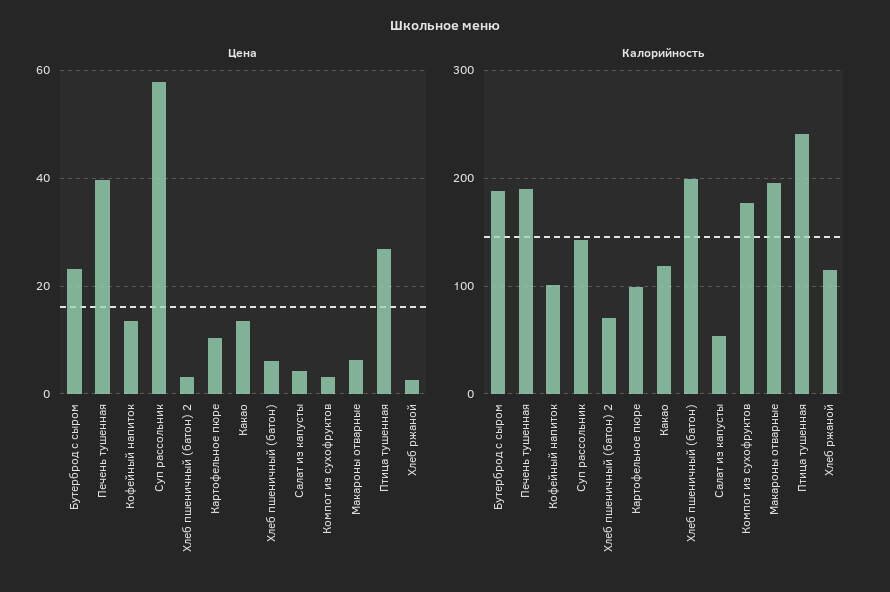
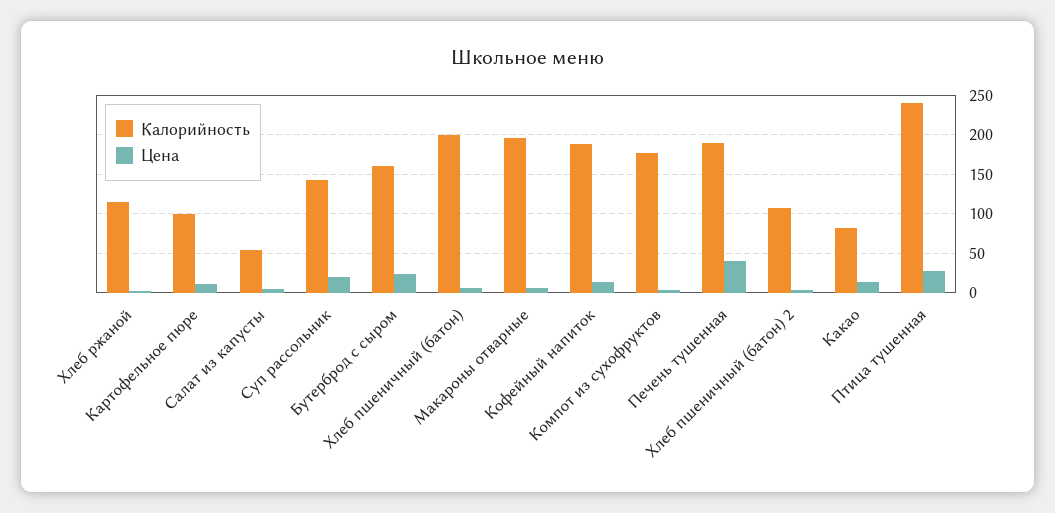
Цена, Суп рассольник: 58 -> 20
Калорийность, Бутерброд с сыром: 190 -> 160
Калорийность, Кофейный напиток: 100 -> 190
Калорийность, Хлеб пшеничный (батон) 2: 70 -> 110
Калорийность, Какао: 120 -> 80

